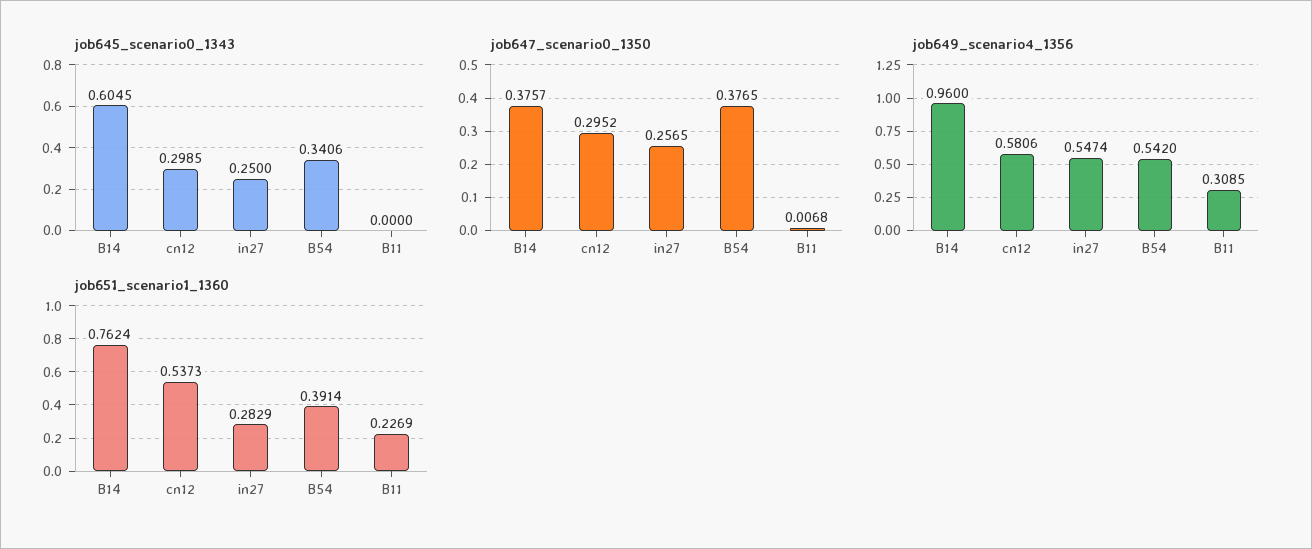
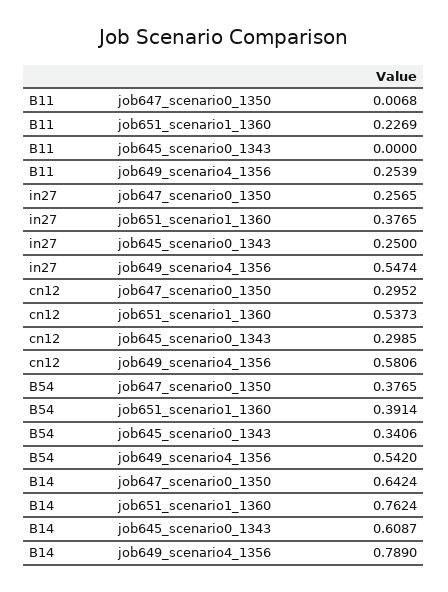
job645_scenario0_1343, B14: 0.6045 -> 0.6087
job647_scenario0_1350, B14: 0.3757 -> 0.6424
job649_scenario4_1356, B14: 0.96 -> 0.789
job649_scenario4_1356, B11: 0.3085 -> 0.2539
job651_scenario1_1360, in27: 0.2829 -> 0.3765

